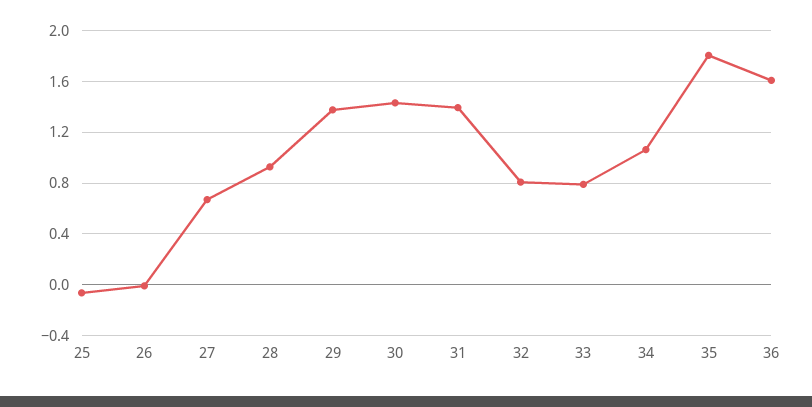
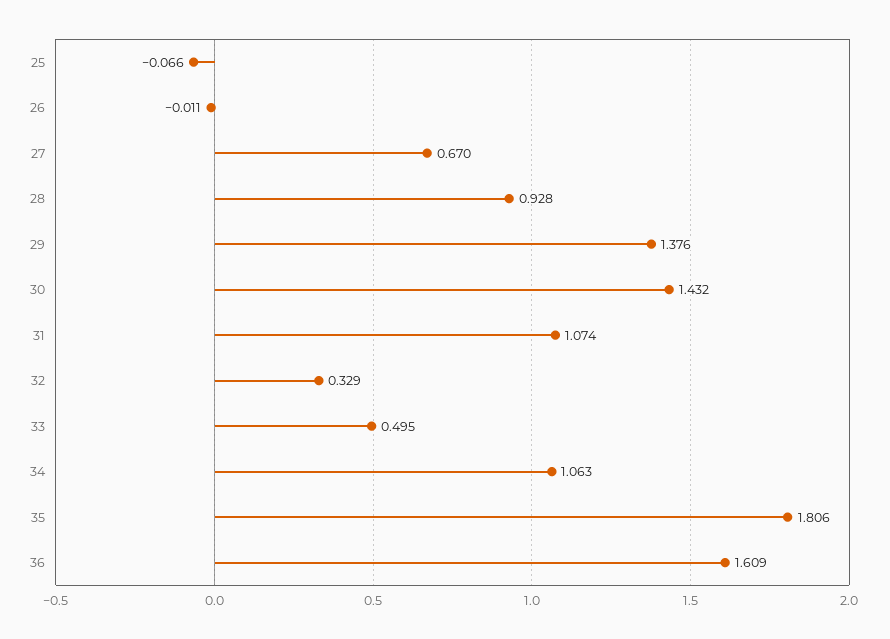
31: 1.4 -> 1.074
32: 0.8 -> 0.329
33: 0.8 -> 0.495

